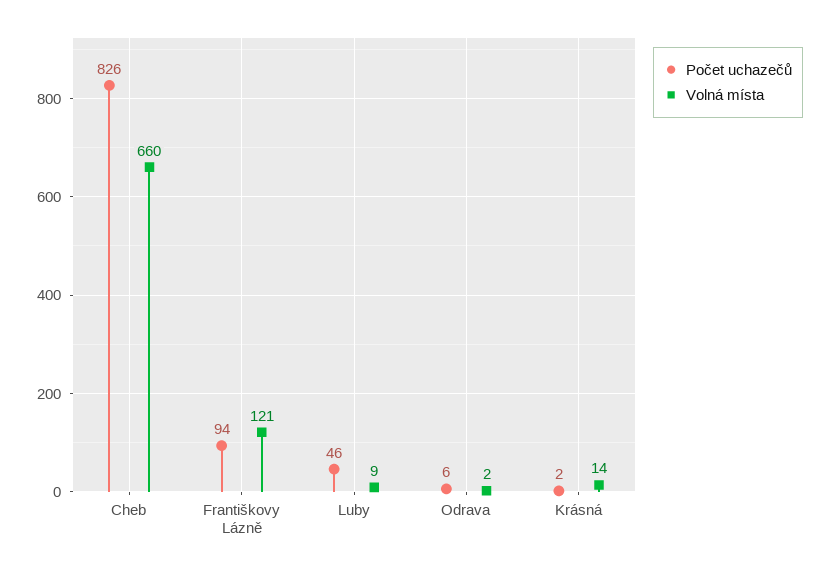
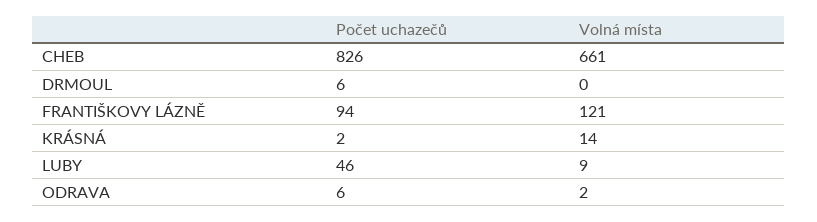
Volná místa, Cheb: 660 -> 661
Počet uchazečů, DRMOUL: none -> 6
Volná místa, DRMOUL: none -> 0

